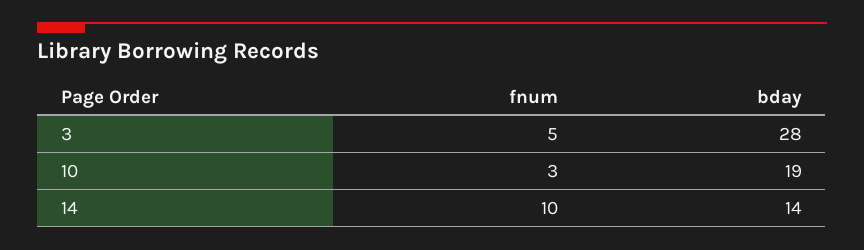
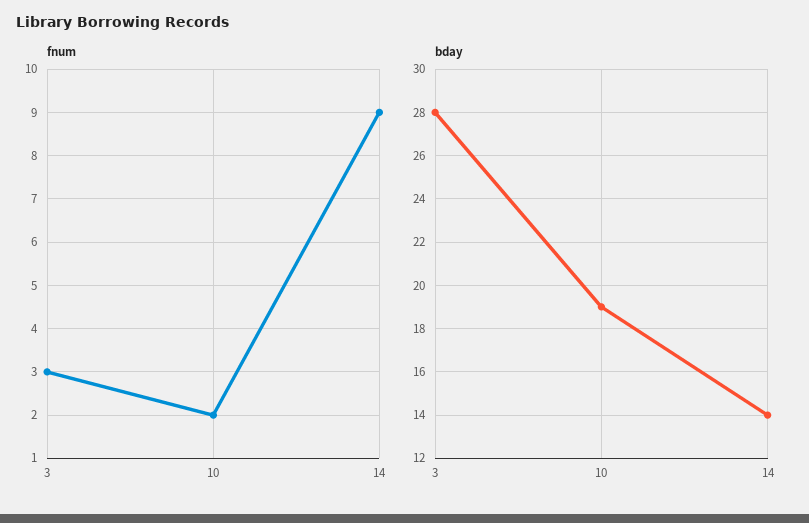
fnum, 3: 5 -> 3
fnum, 10: 3 -> 2
fnum, 14: 10 -> 9

